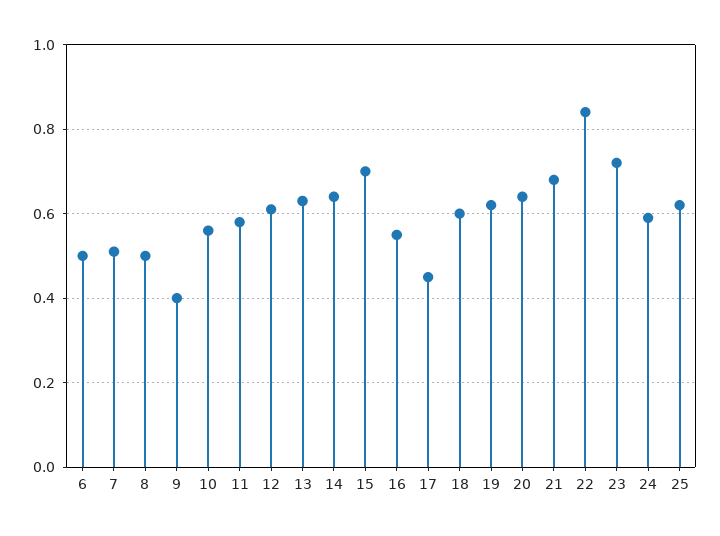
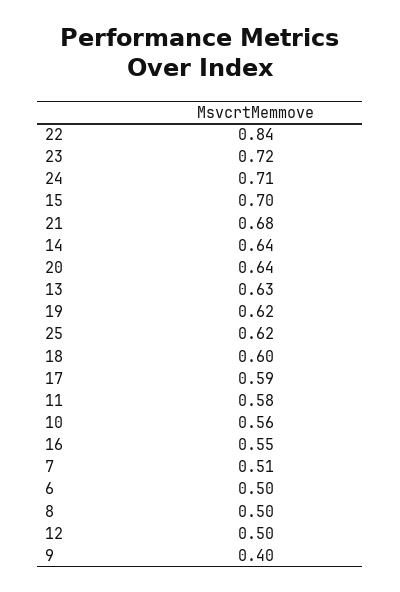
12: 0.6 -> 0.5
17: 0.45 -> 0.59
24: 0.6 -> 0.71

